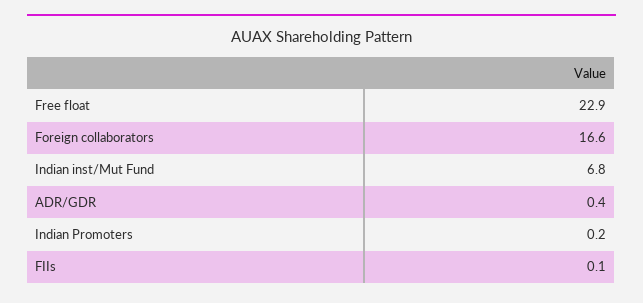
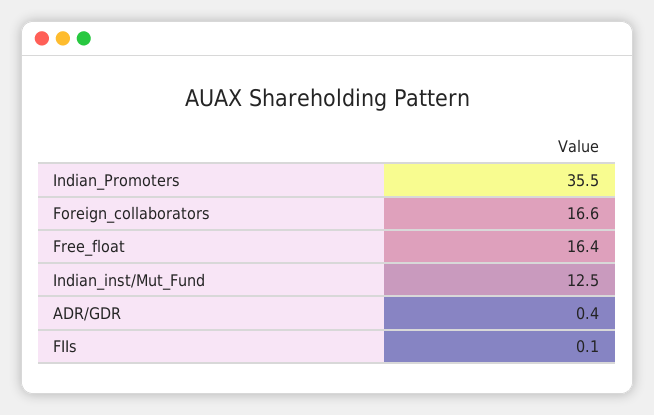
Free float: 22.9 -> 16.4
Indian inst/Mut Fund: 6.8 -> 12.5
Indian Promoters: 0.2 -> 35.5

